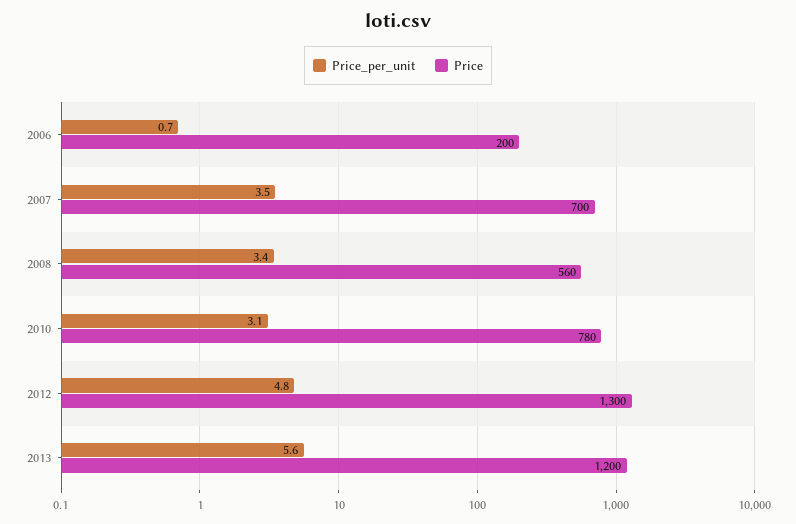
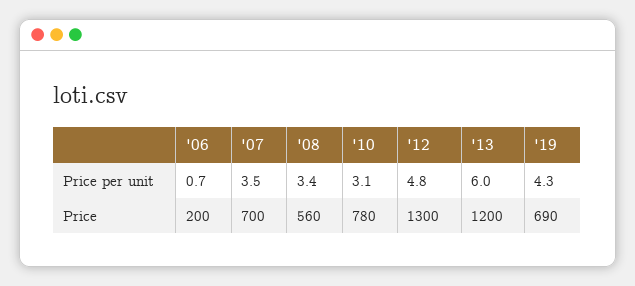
Price_per_unit, 2013: 5.6 -> 6
Price_per_unit, '19: none -> 4.3
Price, '19: none -> 690

